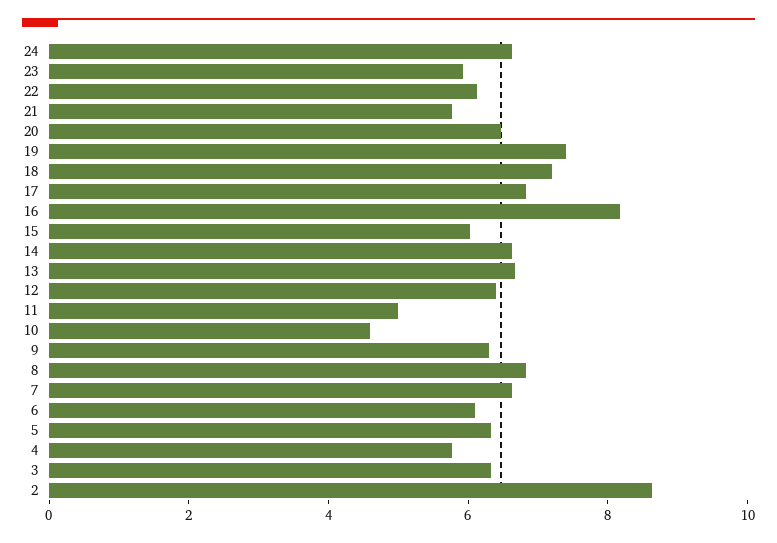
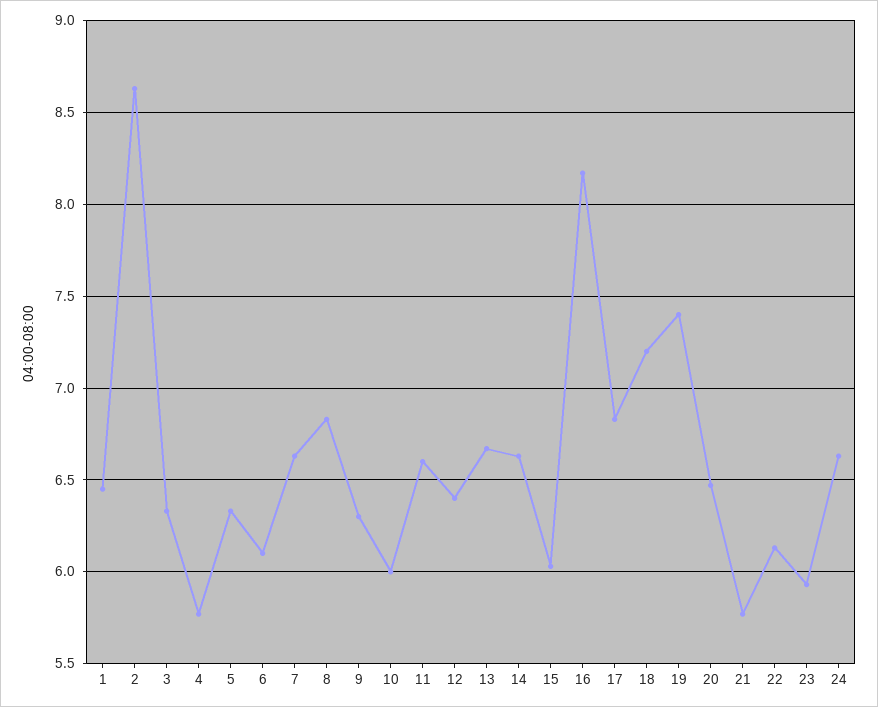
11: 5 -> 6.6
10: 4.5 -> 6
1: none -> 6.45

